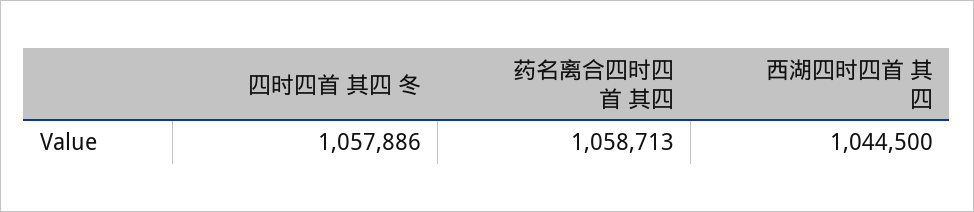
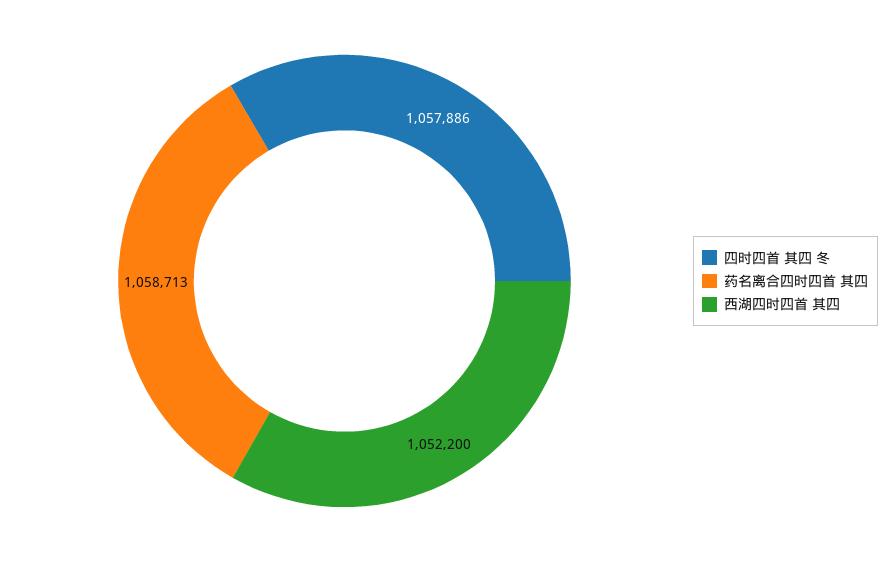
西湖四时四首 其四: 1044500 -> 1052200

